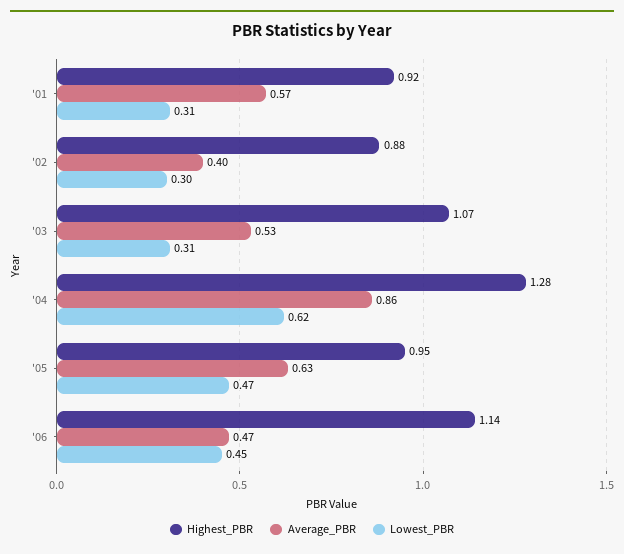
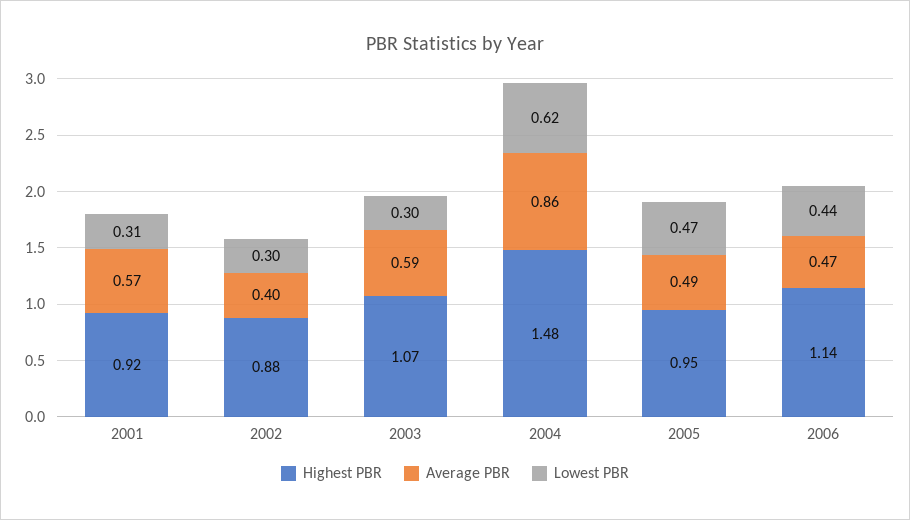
Average_PBR, '03: 0.53 -> 0.59
Lowest_PBR, '03: 0.31 -> 0.3
Highest_PBR, '04: 1.28 -> 1.48
Average_PBR, '05: 0.63 -> 0.49
Lowest_PBR, '06: 0.45 -> 0.44

